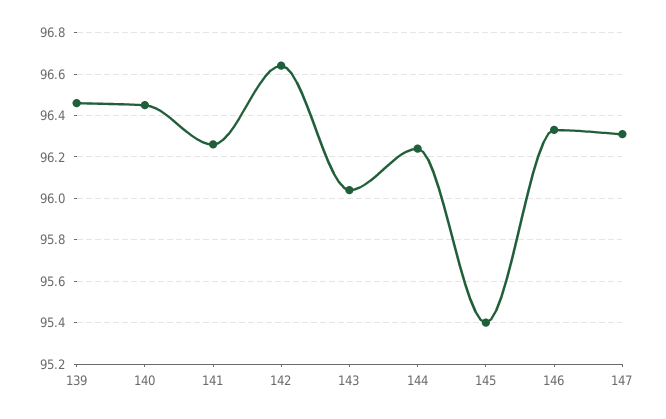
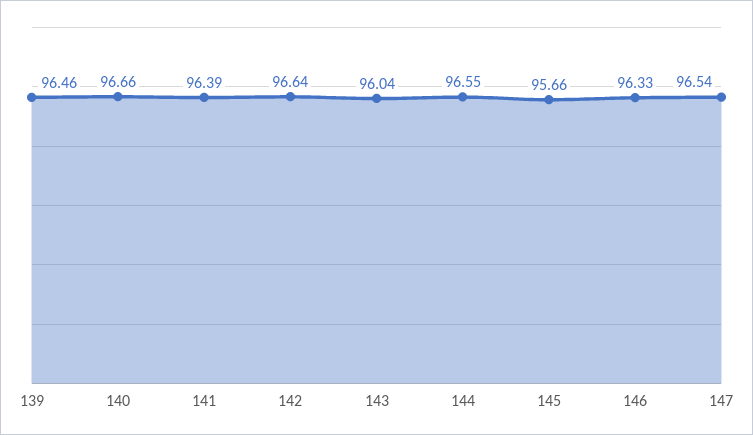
140: 96.45 -> 96.66
141: 96.25 -> 96.39
144: 96.25 -> 96.55
145: 95.4 -> 95.66
147: 96.3 -> 96.54

